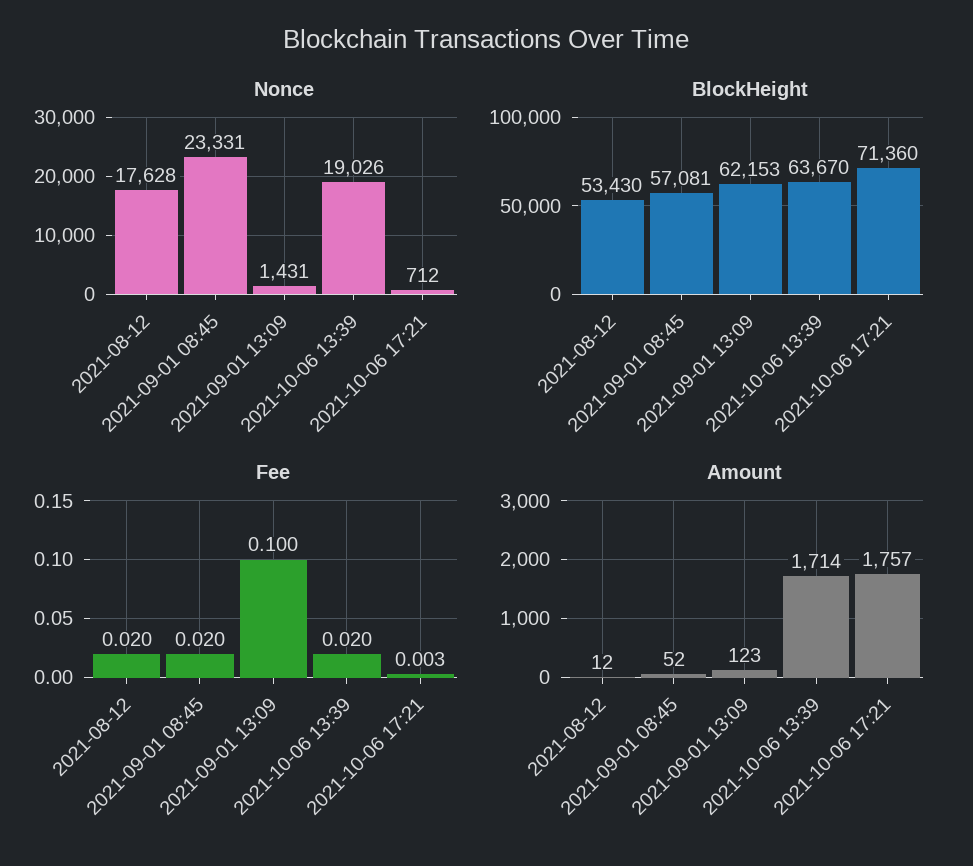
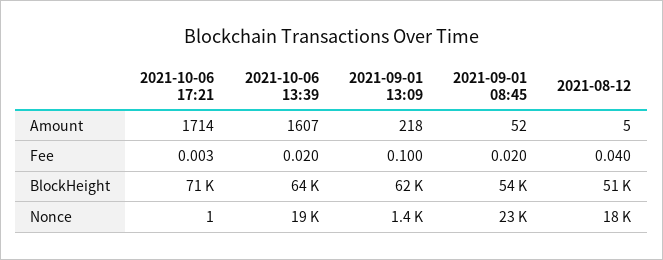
Nonce, 2021-10-06 17:21: 712 -> 1
BlockHeight, 2021-08-12: 53430 -> 51000
BlockHeight, 2021-09-01 08:45: 57081 -> 54000
Fee, 2021-08-12: 0.02 -> 0.04
Amount, 2021-08-12: 12 -> 5
Amount, 2021-09-01 13:09: 123 -> 218
Amount, 2021-10-06 13:39: 1714 -> 1607
Amount, 2021-10-06 17:21: 1757 -> 1714

